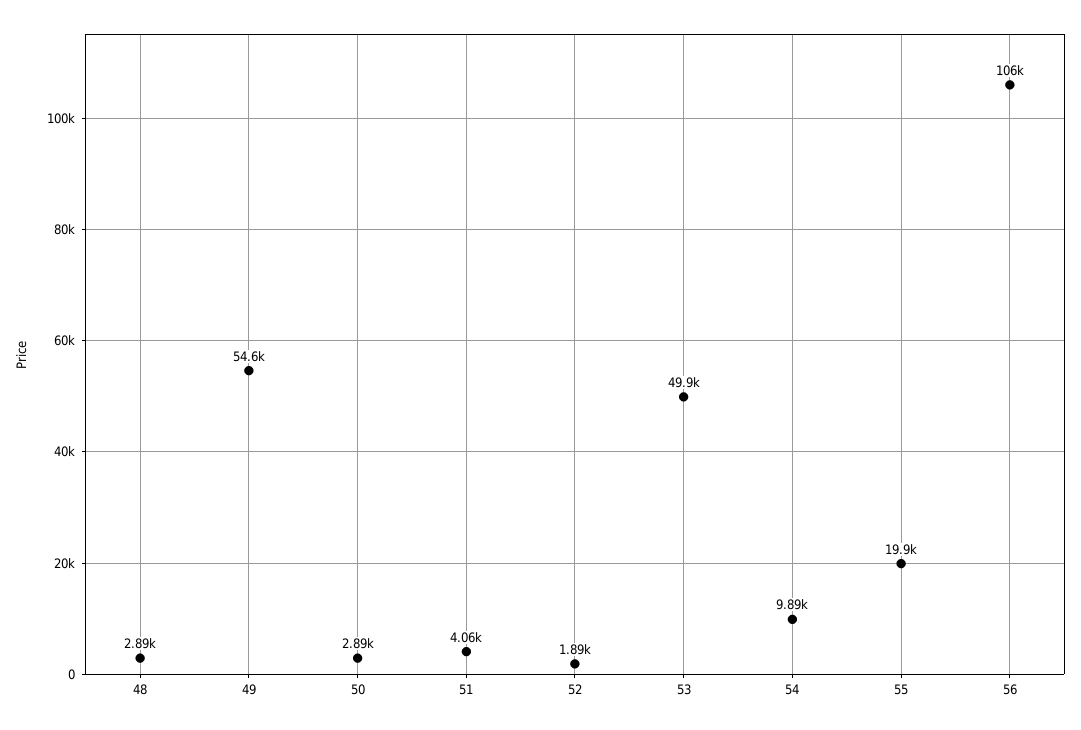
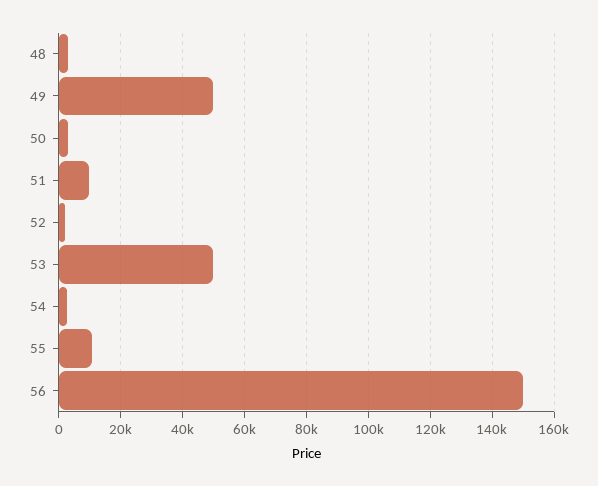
49: 54600 -> 50000
51: 4060 -> 10000
54: 9890 -> 2000
55: 19900 -> 10000
56: 106000 -> 150000

